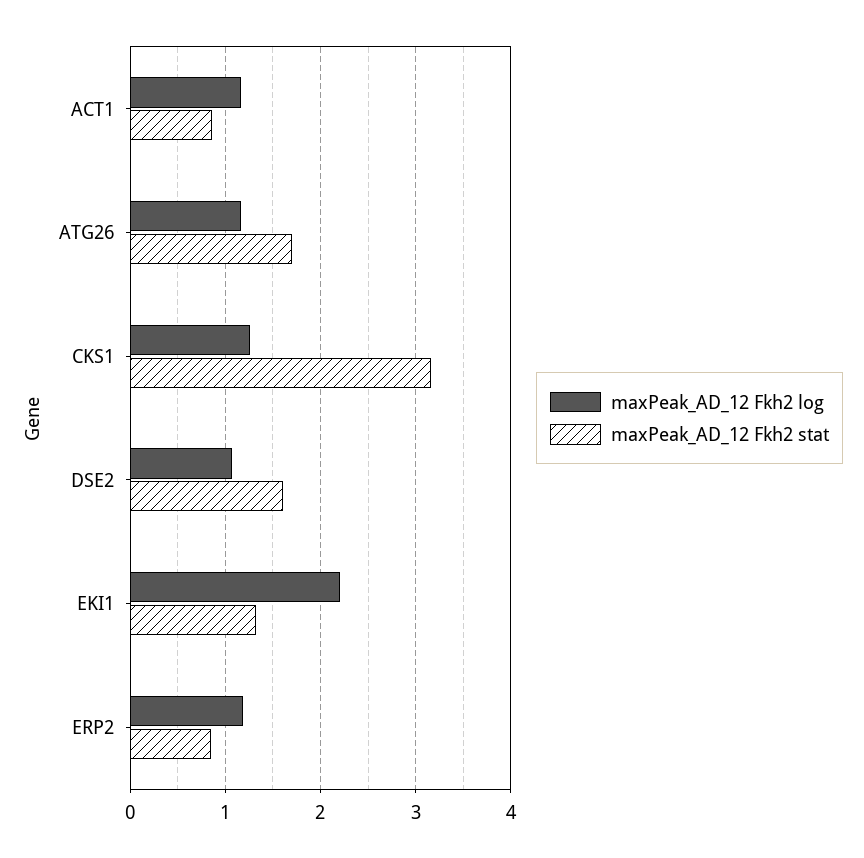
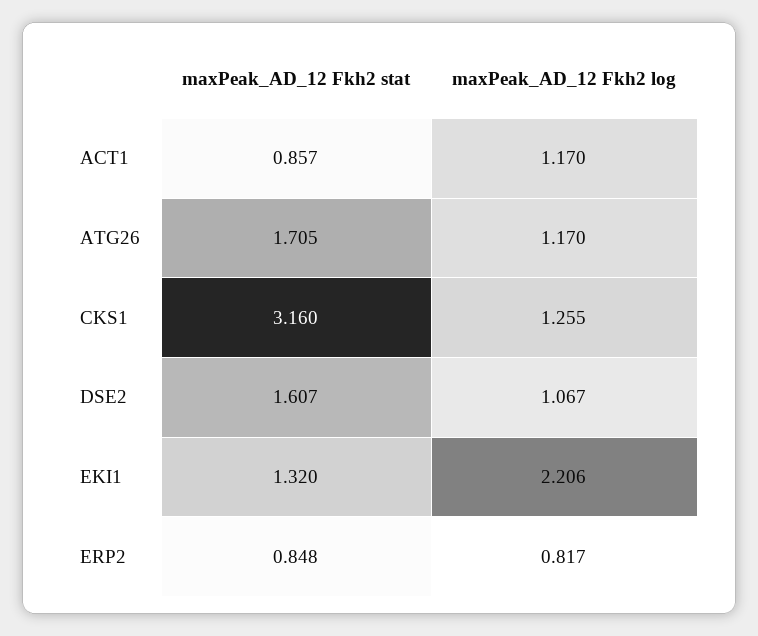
maxPeak_AD_12 Fkh2 log, ERP2: 1.2 -> 0.817

